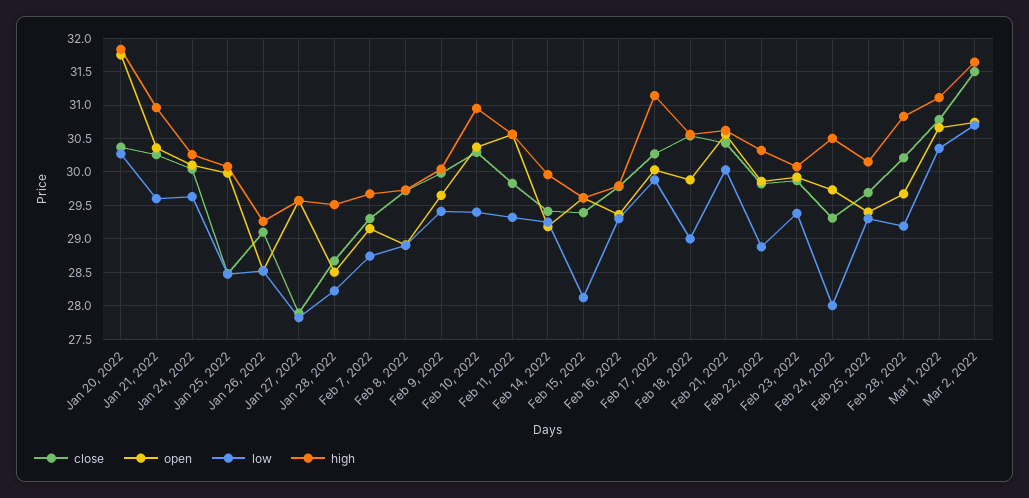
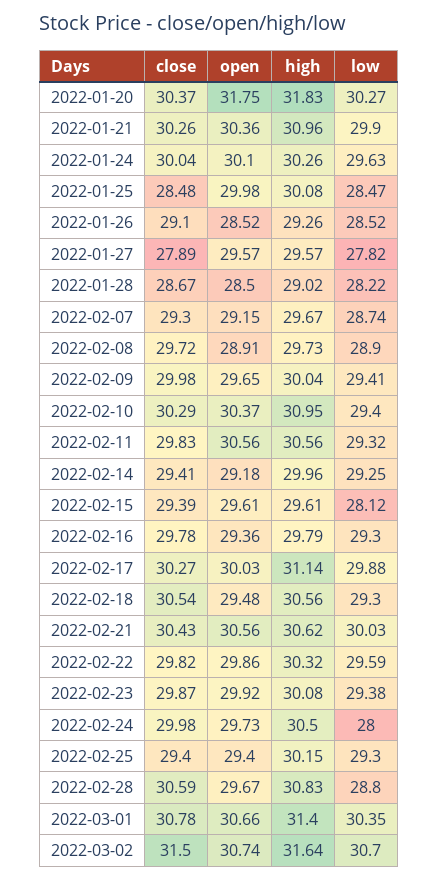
low, Jan 21, 2022: 29.6 -> 29.9
high, Jan 28, 2022: 29.5 -> 29.02
open, Feb 18, 2022: 29.9 -> 29.48
low, Feb 18, 2022: 29 -> 29.3
low, Feb 22, 2022: 28.9 -> 29.59
close, Feb 24, 2022: 29.3 -> 29.98
close, Feb 25, 2022: 29.7 -> 29.4
close, Feb 28, 2022: 30.2 -> 30.59
low, Feb 28, 2022: 29.2 -> 28.8
high, Mar 1, 2022: 31.1 -> 31.4

